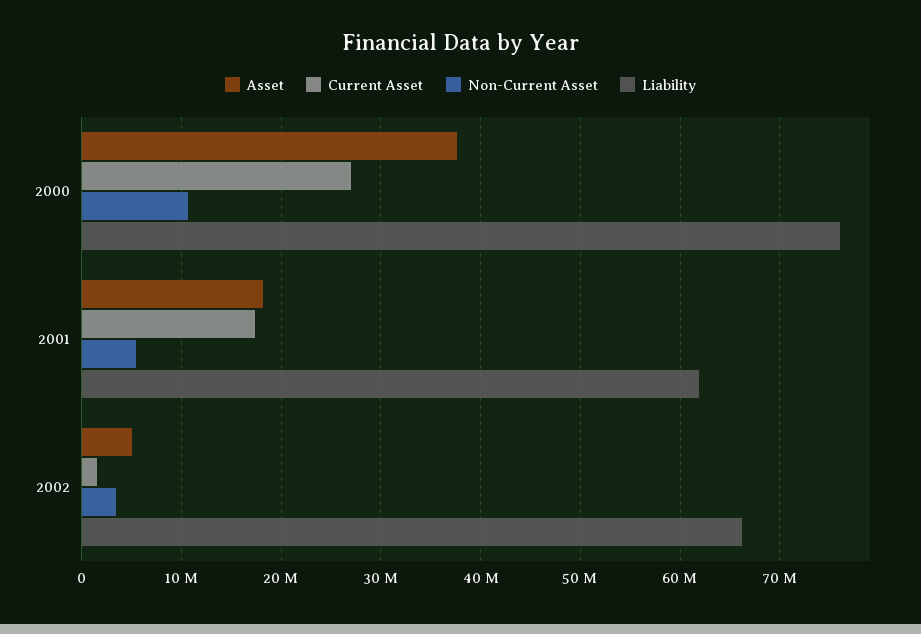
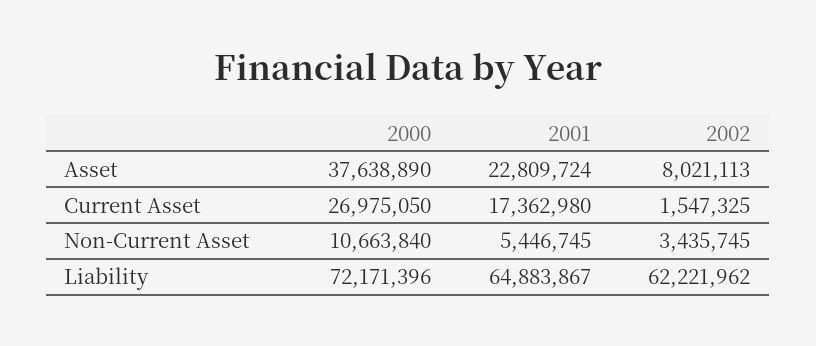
Liability, 2000: 76000000 -> 72171396
Asset, 2001: 18000000 -> 22809724
Liability, 2001: 62000000 -> 64883867
Asset, 2002: 5000000 -> 8021113
Liability, 2002: 66000000 -> 62221962

